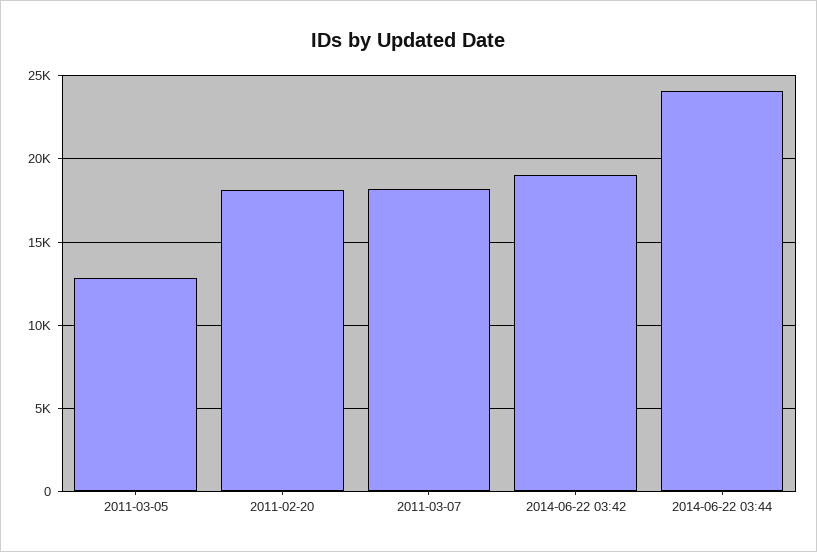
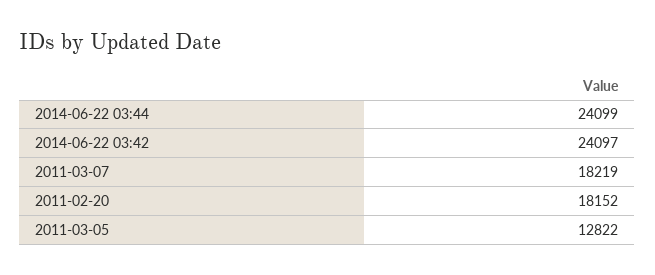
2014-06-22 03:42: 19000 -> 24097

